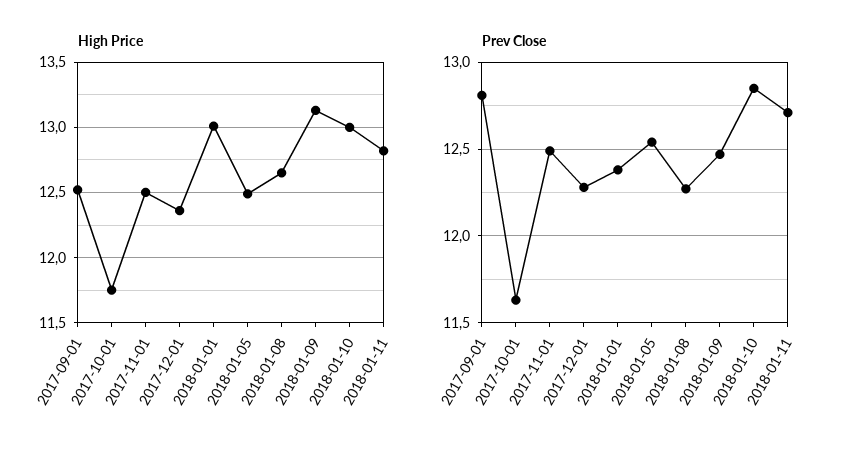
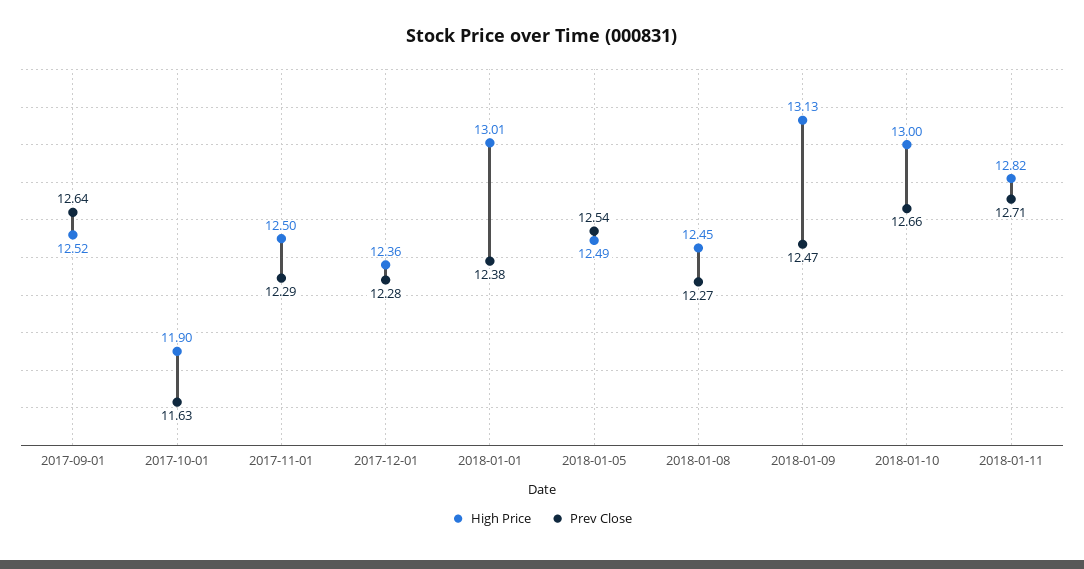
High Price, 2017-10-01: 11.75 -> 11.9
High Price, 2018-01-08: 12.65 -> 12.45
Prev Close, 2017-09-01: 12.8 -> 12.64
Prev Close, 2017-11-01: 12.5 -> 12.29
Prev Close, 2018-01-10: 12.85 -> 12.66

